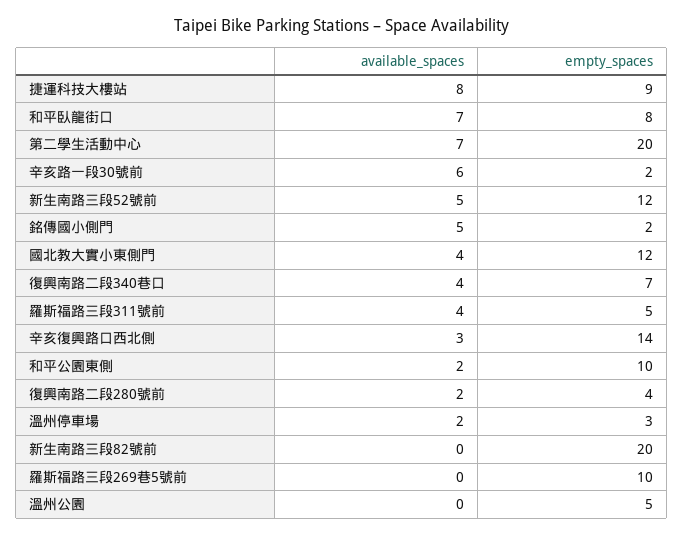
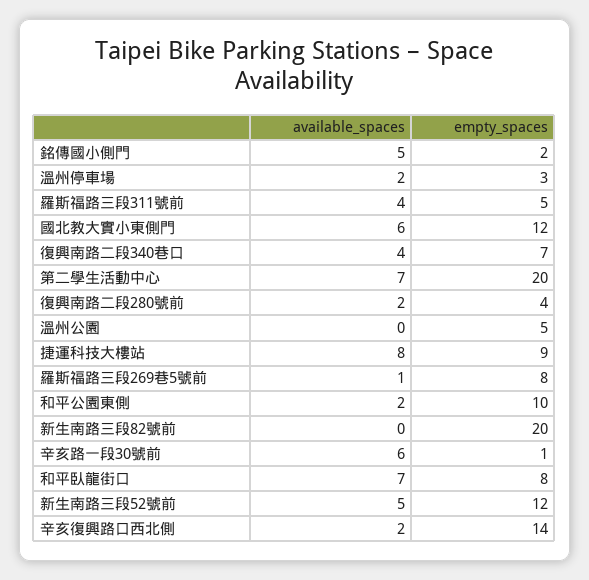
empty_spaces, 辛亥路一段30號前: 2 -> 1
available_spaces, 國北教大實小東側門: 4 -> 6
available_spaces, 辛亥復興路口西北側: 3 -> 2
available_spaces, 羅斯福路三段269巷5號前: 0 -> 1
empty_spaces, 羅斯福路三段269巷5號前: 10 -> 8

